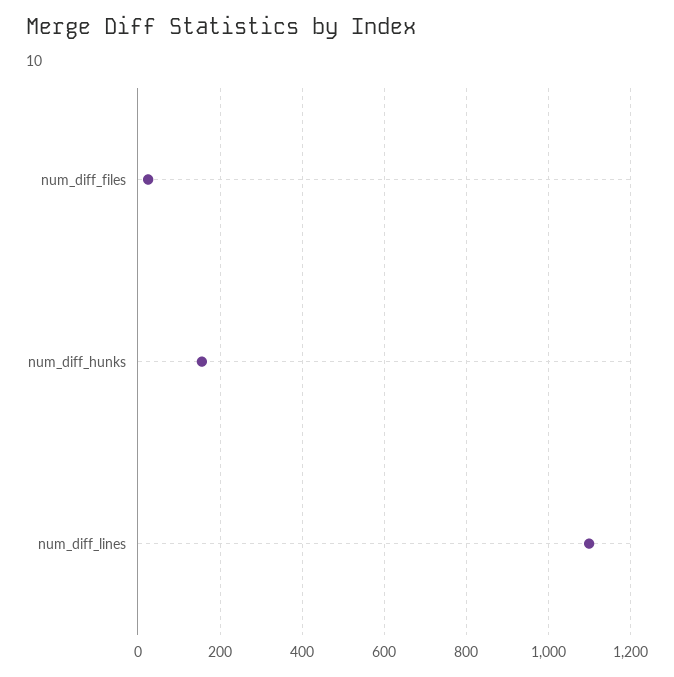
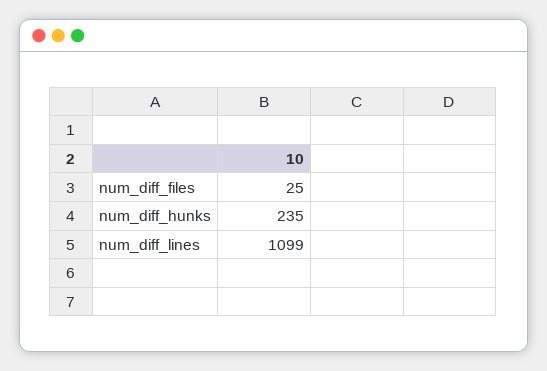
num_diff_hunks: 160 -> 235

